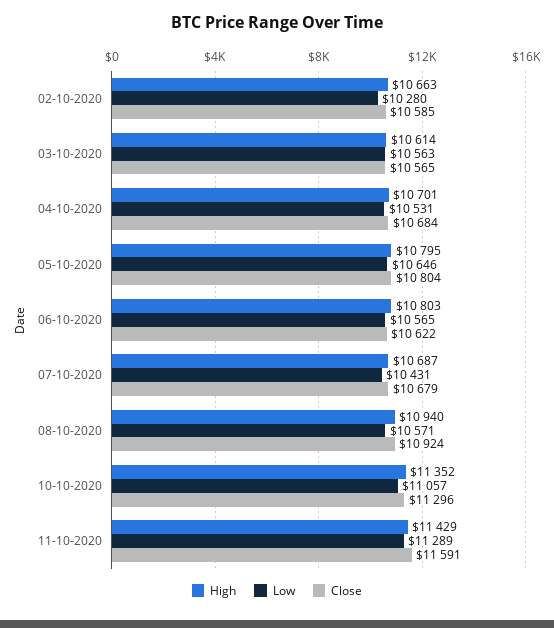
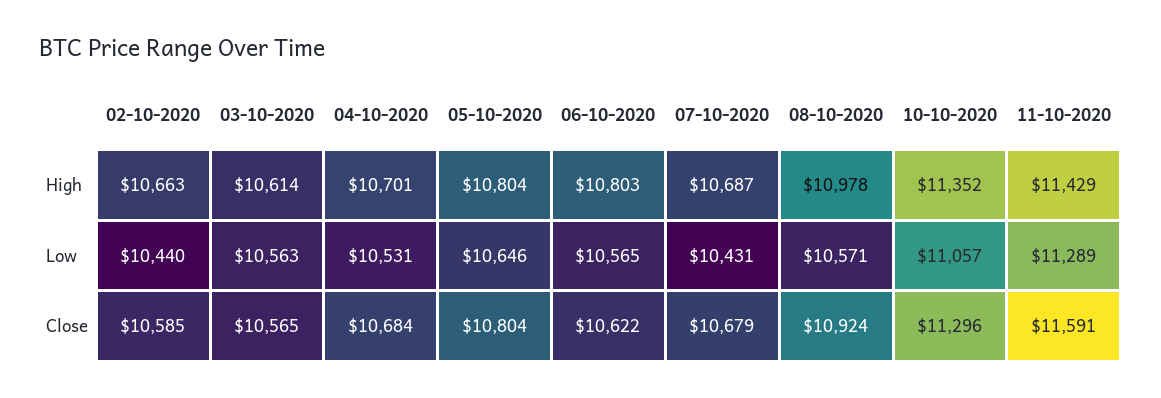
Low, 02-10-2020: 10280 -> 10440
High, 05-10-2020: 10795 -> 10804
High, 08-10-2020: 10940 -> 10978

